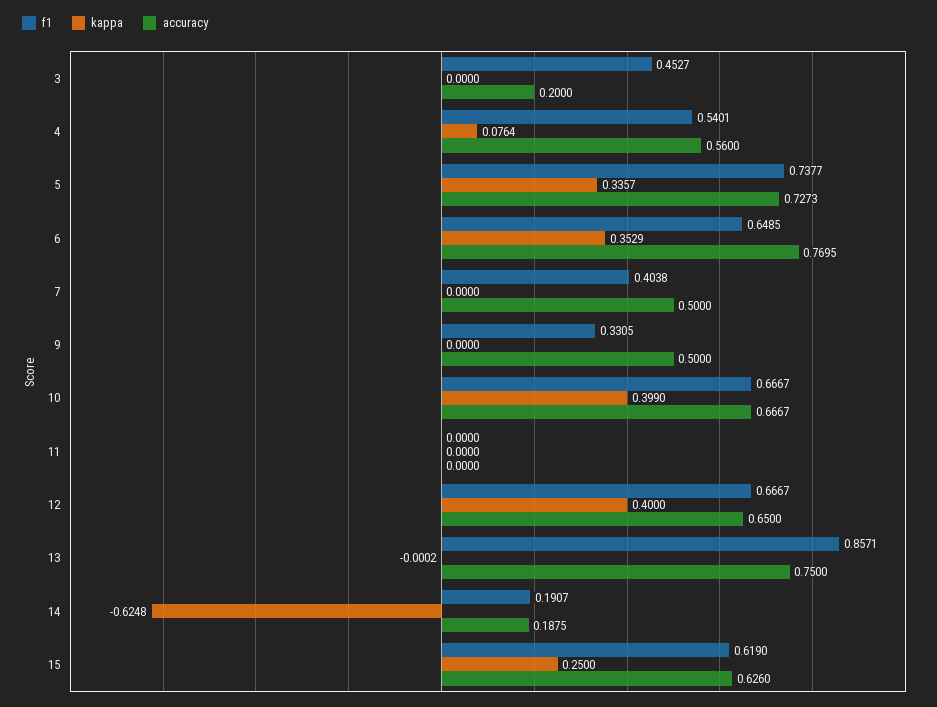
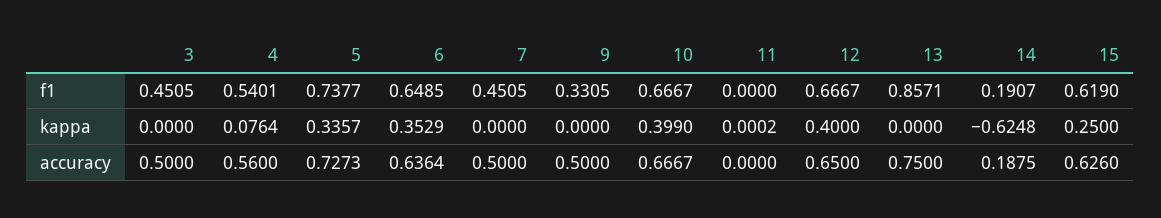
f1, 3: 0.4527 -> 0.4505
accuracy, 3: 0.2 -> 0.5
accuracy, 6: 0.7695 -> 0.6364
f1, 7: 0.4038 -> 0.4505
kappa, 11: 0 -> 0.0002
kappa, 13: -0.0002 -> 0

